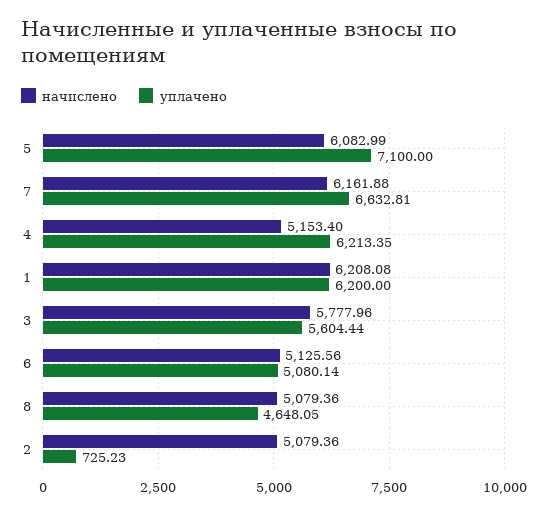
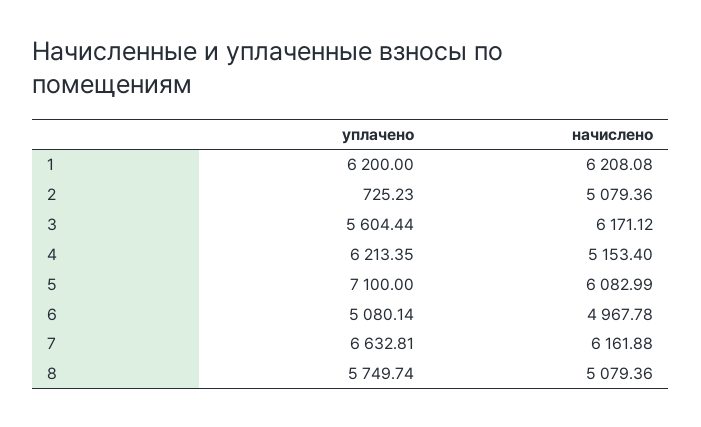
начислено, 3: 5777.96 -> 6171.12
начислено, 6: 5125.56 -> 4967.78
уплачено, 8: 4648.05 -> 5749.74

